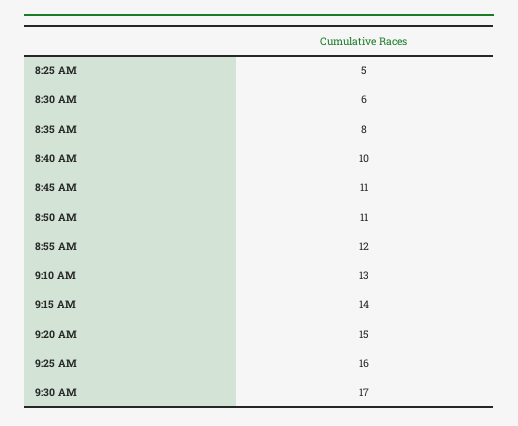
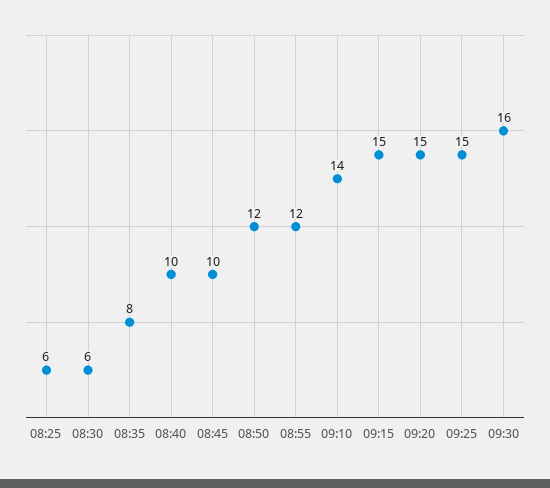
8:25 AM: 5 -> 6
8:45 AM: 11 -> 10
8:50 AM: 11 -> 12
9:10 AM: 13 -> 14
9:15 AM: 14 -> 15
9:25 AM: 16 -> 15
9:30 AM: 17 -> 16

